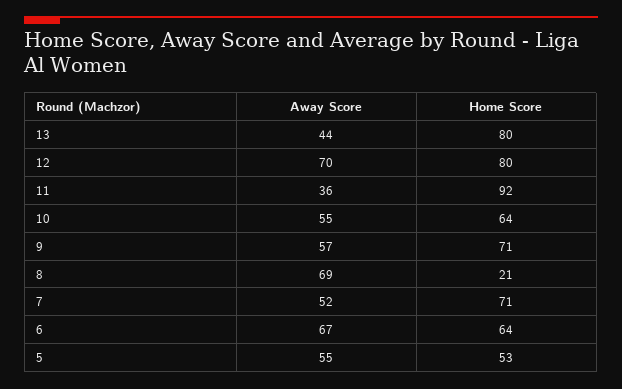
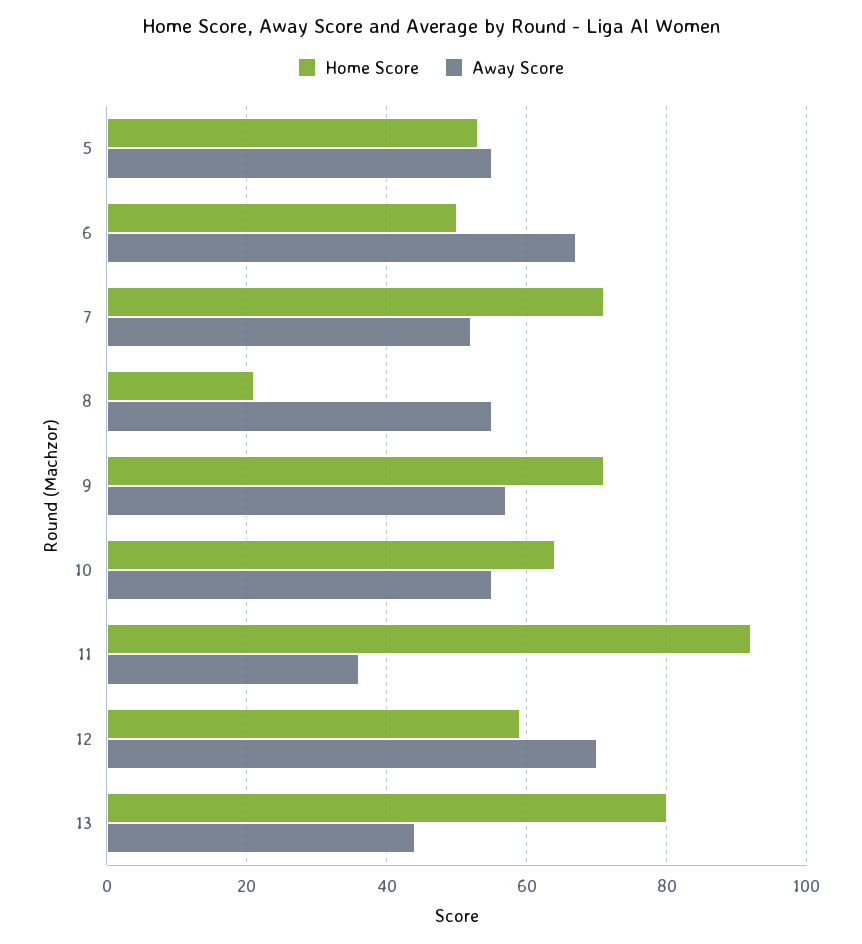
Home Score, 12: 80 -> 60
Away Score, 8: 69 -> 55
Home Score, 6: 64 -> 50

